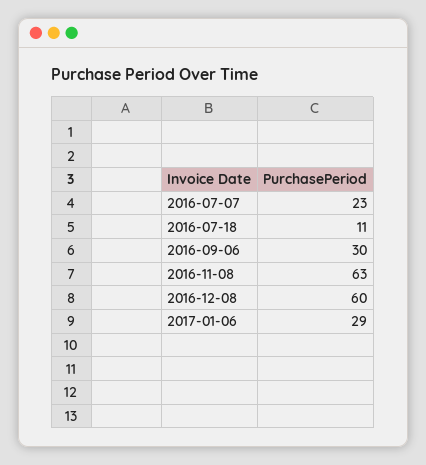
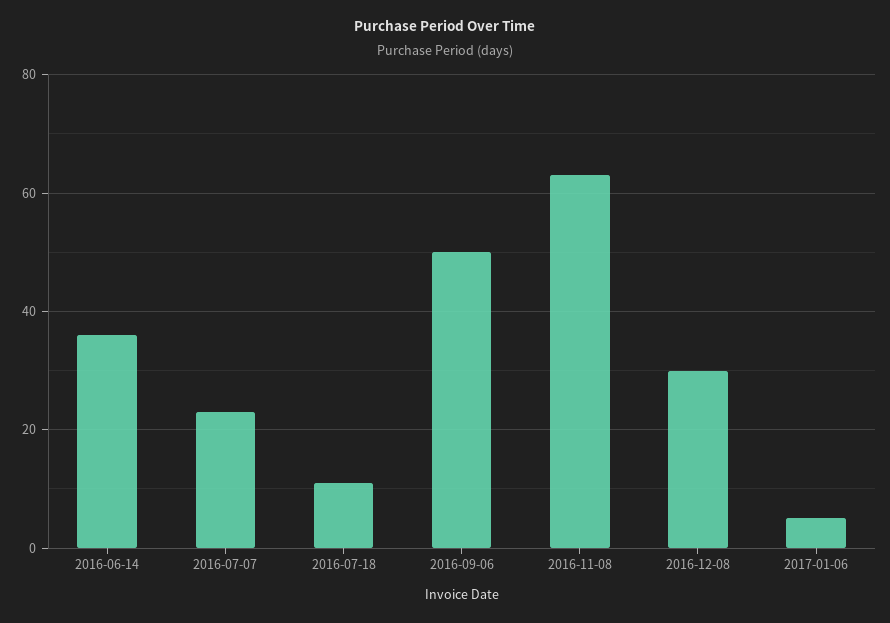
2016-09-06: 30 -> 50
2016-12-08: 60 -> 30
2017-01-06: 29 -> 5
2016-06-14: none -> 35

